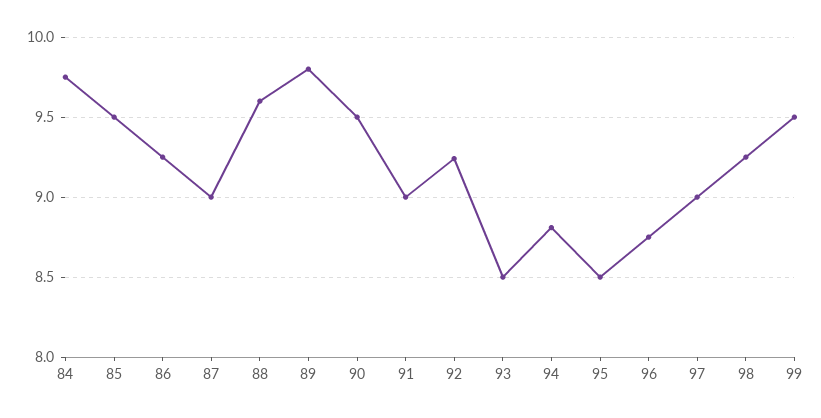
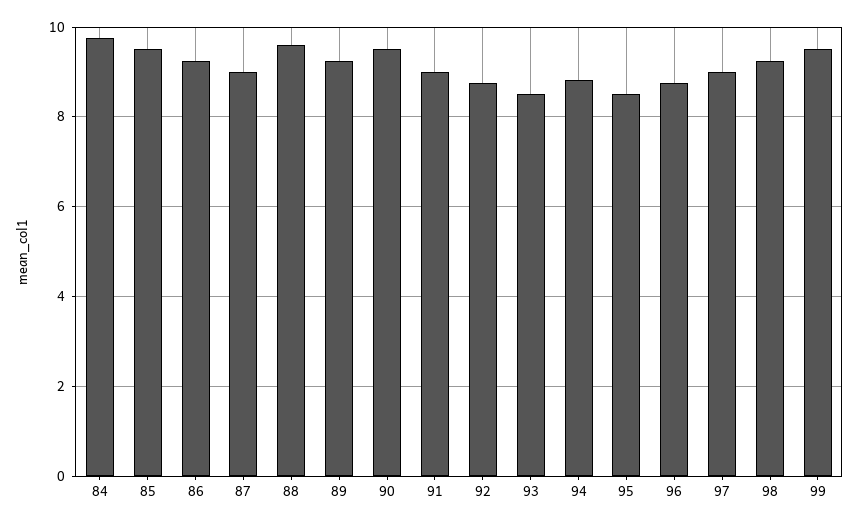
89: 9.8 -> 9.2
92: 9.25 -> 8.8

